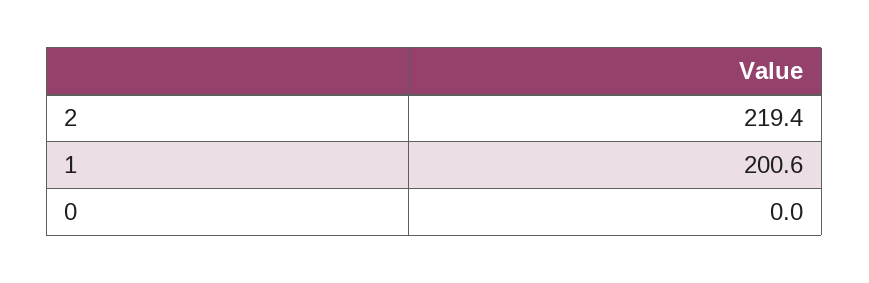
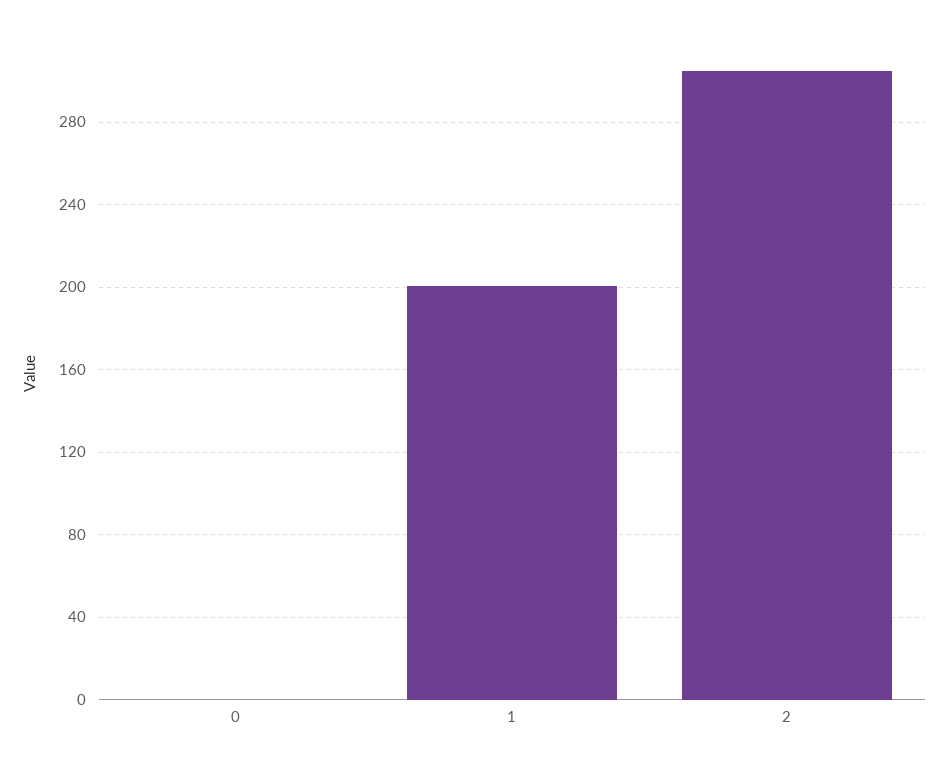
2: 219.4 -> 305

